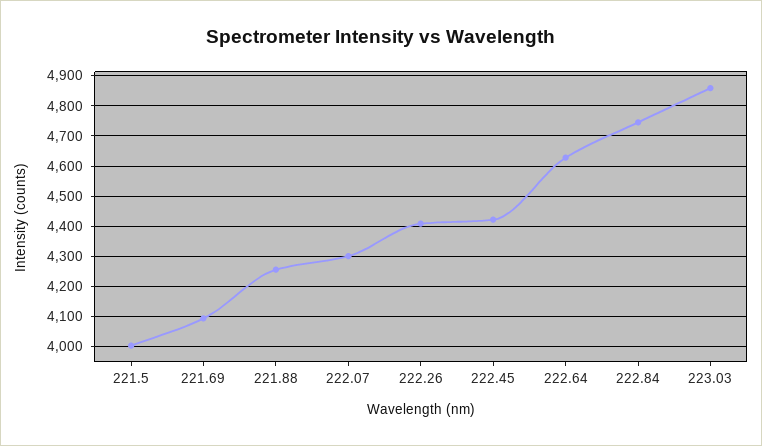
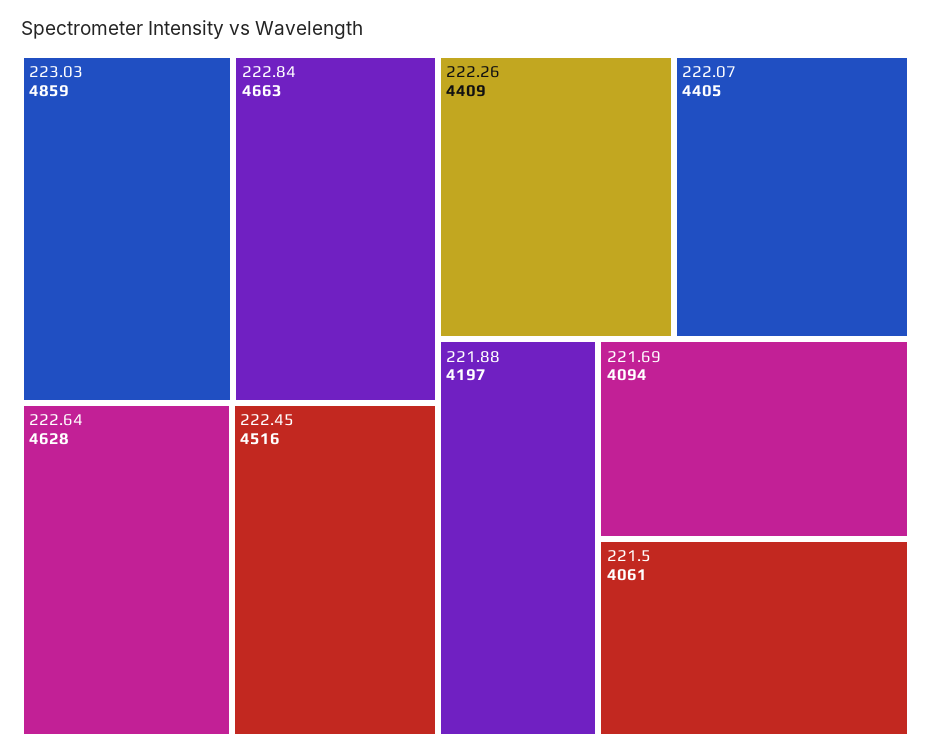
221.5: 4000 -> 4061
221.88: 4260 -> 4197
222.07: 4300 -> 4405
222.45: 4420 -> 4516
222.84: 4740 -> 4663

